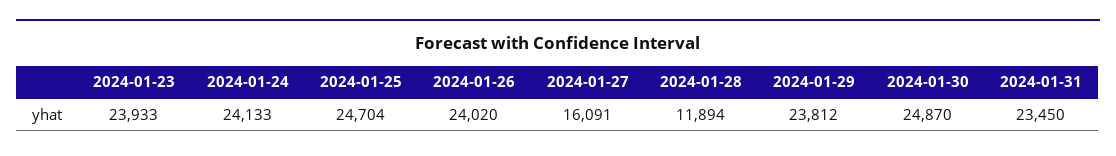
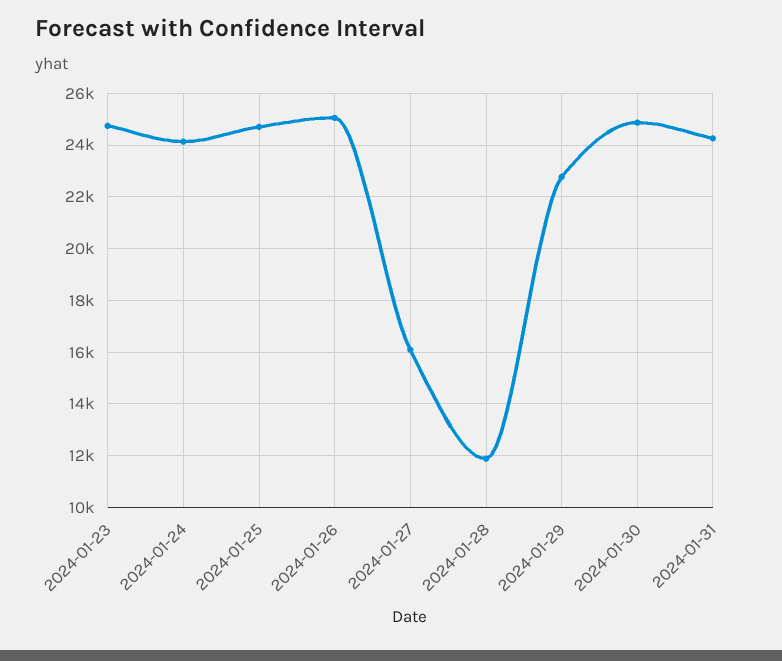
2024-01-23: 23933 -> 24750
2024-01-26: 24020 -> 25000
2024-01-29: 23812 -> 22750
2024-01-31: 23450 -> 24250

